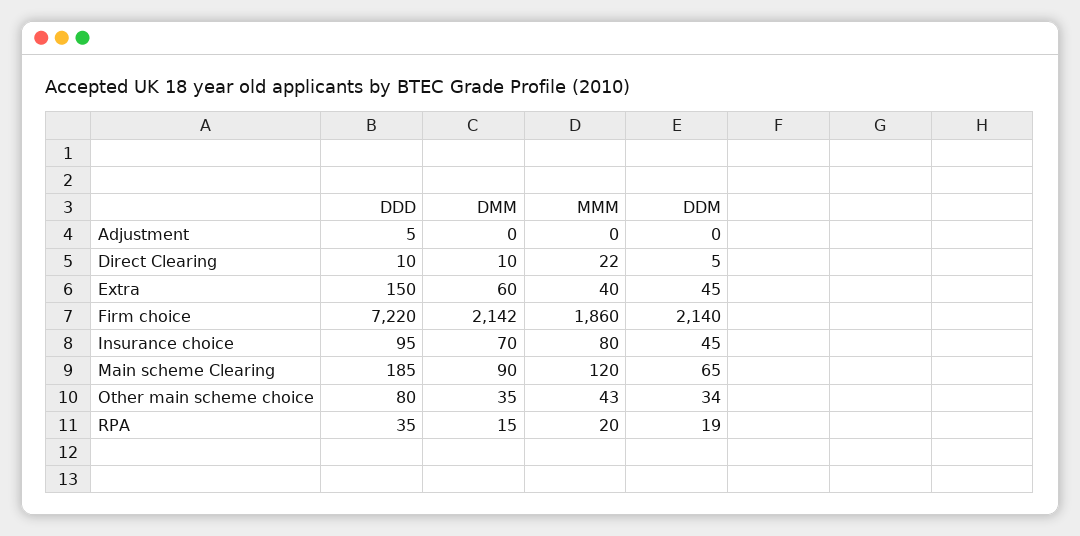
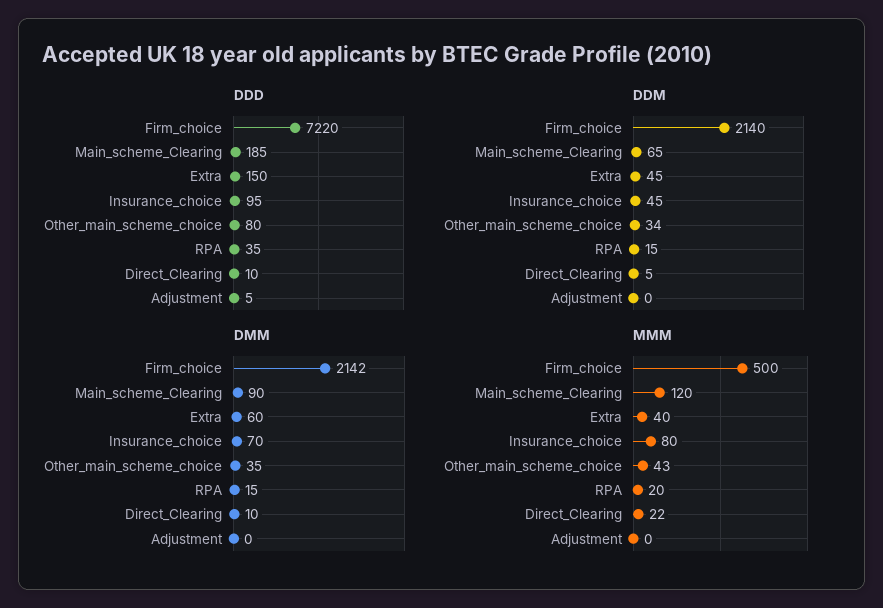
MMM, Firm choice: 1860 -> 500
DDM, RPA: 19 -> 15

